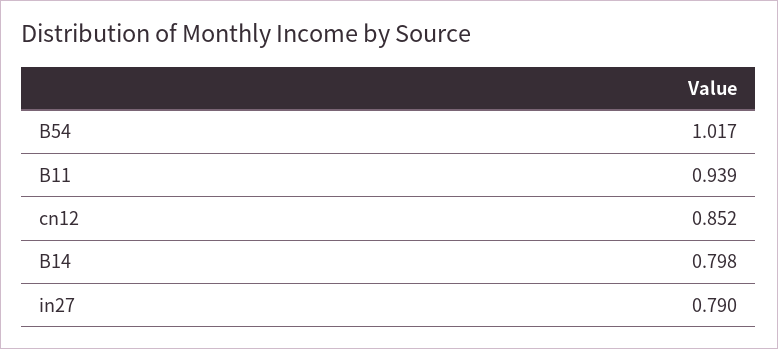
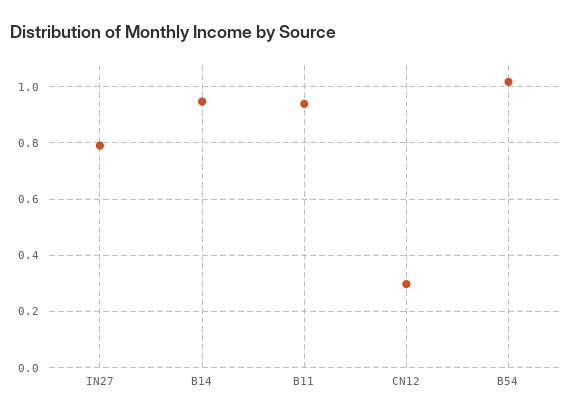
cn12: 0.852 -> 0.3
B14: 0.798 -> 0.95

